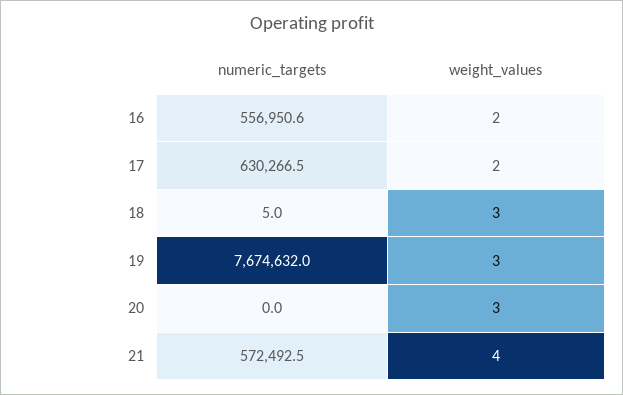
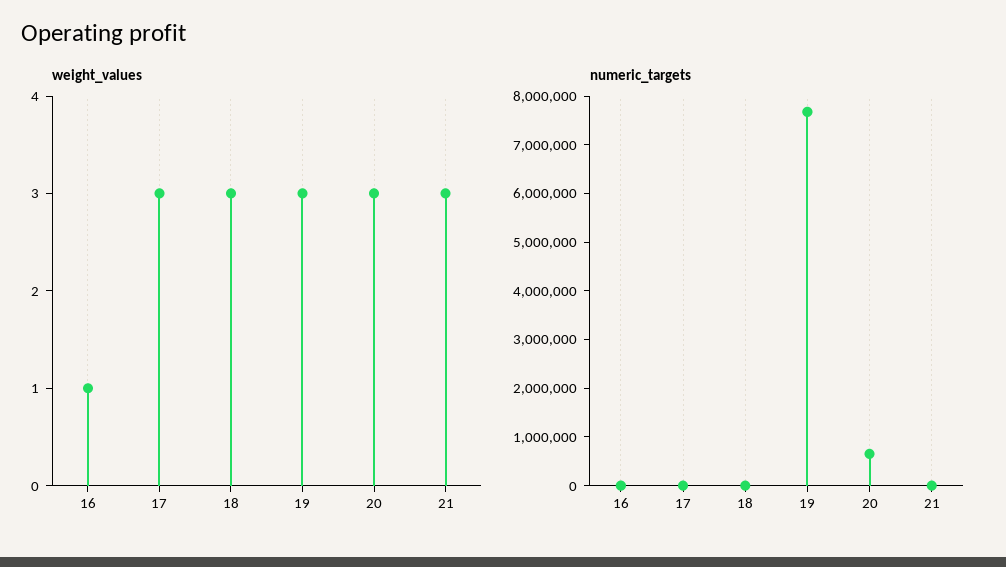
numeric_targets, 16: 556950.6 -> 0
weight_values, 16: 2 -> 1
numeric_targets, 17: 630266.5 -> 0
weight_values, 17: 2 -> 3
numeric_targets, 20: 0 -> 600000
numeric_targets, 21: 572492.5 -> 0
weight_values, 21: 4 -> 3

